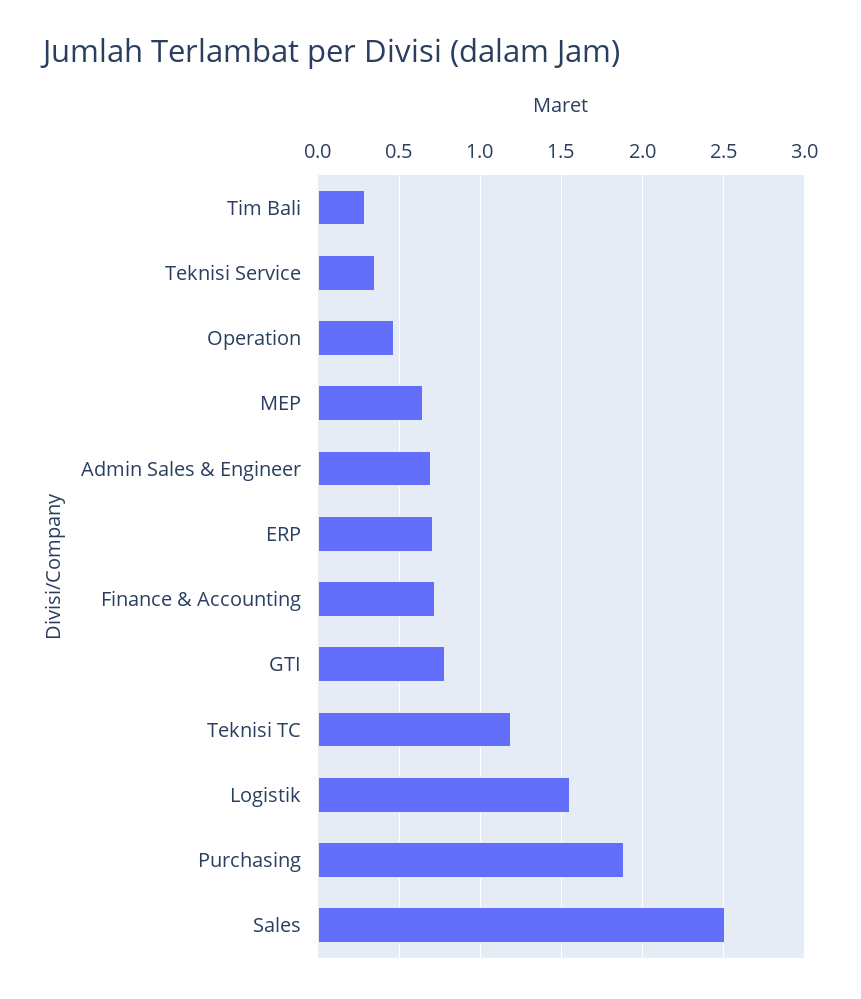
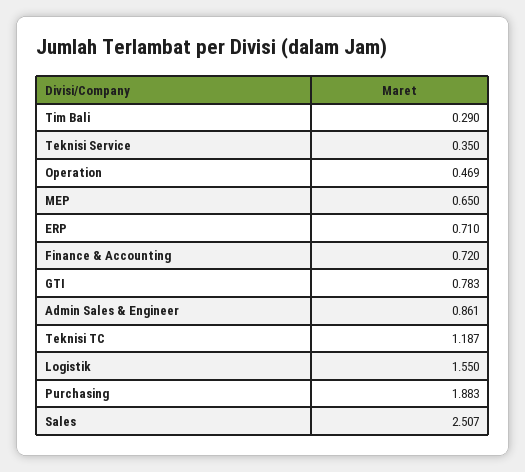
Admin Sales & Engineer: 0.7 -> 0.861

